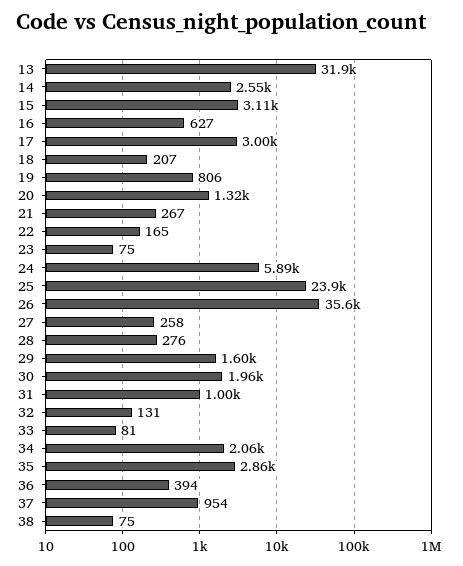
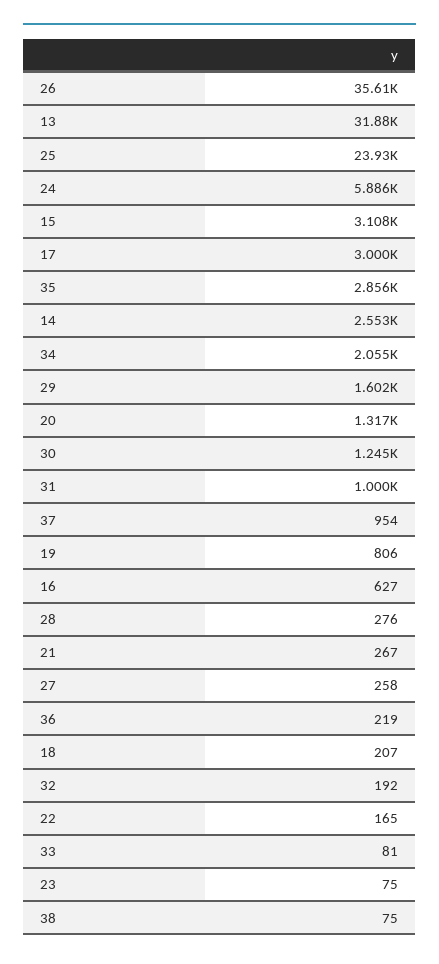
30: 1960 -> 1245
32: 131 -> 192
36: 394 -> 219

